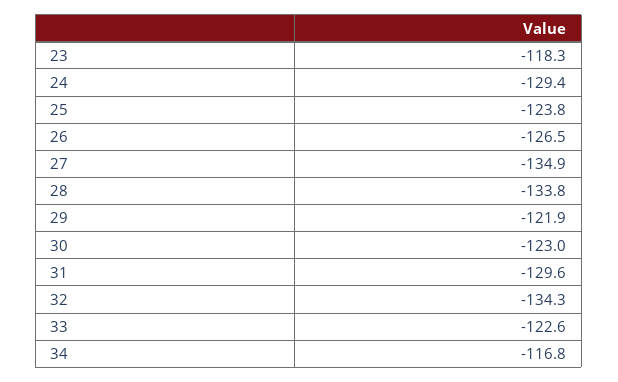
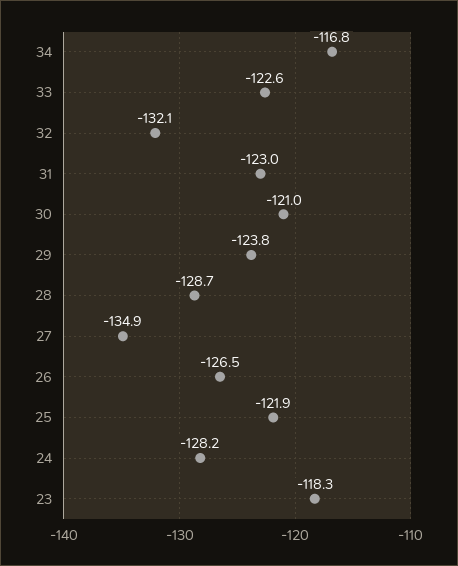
24: -129.4 -> -128.2
25: -123.8 -> -121.9
28: -133.8 -> -128.7
29: -121.9 -> -123.8
30: -123 -> -121
31: -129.6 -> -123
32: -134.3 -> -132.1

